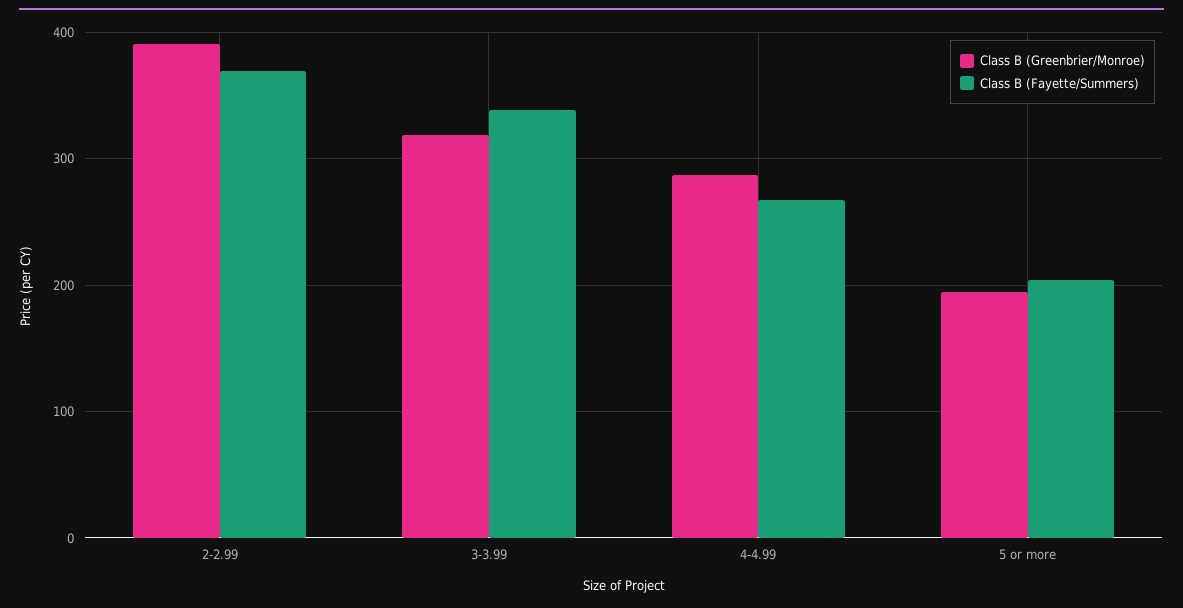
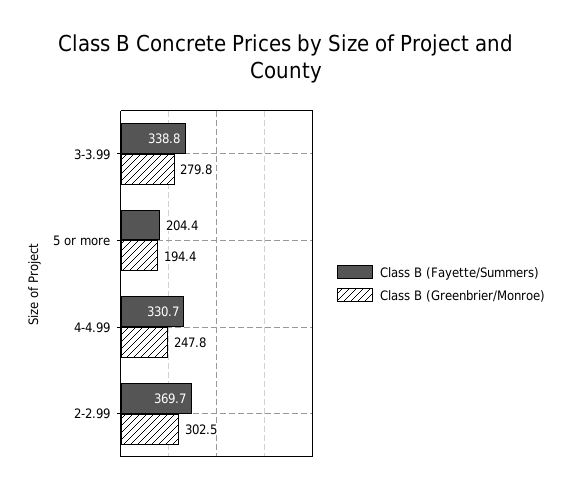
Class B (Greenbrier/Monroe), 2-2.99: 390 -> 302.5
Class B (Greenbrier/Monroe), 3-3.99: 320 -> 279.8
Class B (Greenbrier/Monroe), 4-4.99: 290 -> 247.8
Class B (Fayette/Summers), 4-4.99: 270 -> 330.7

